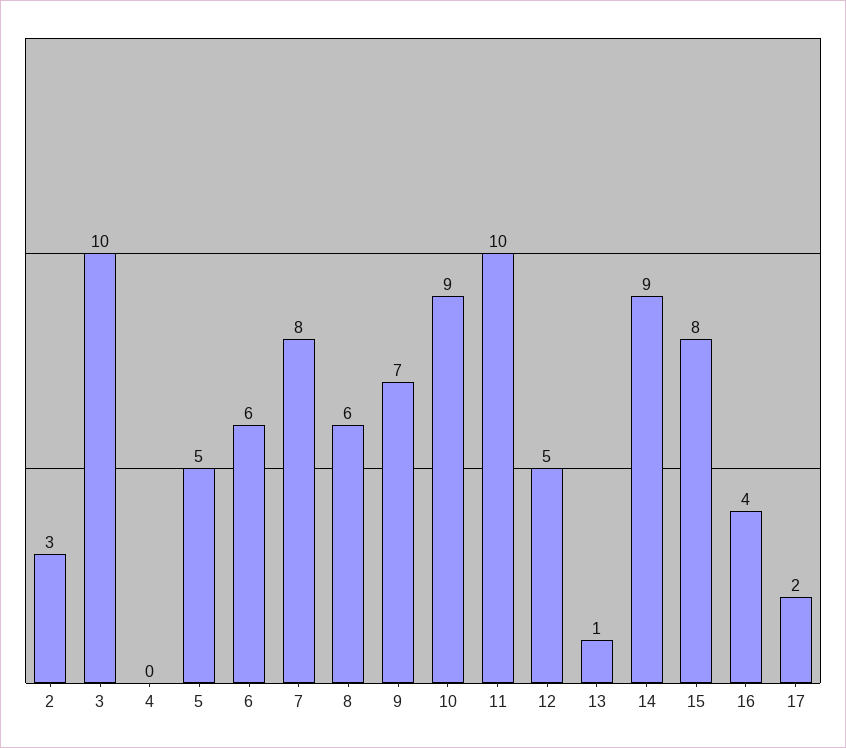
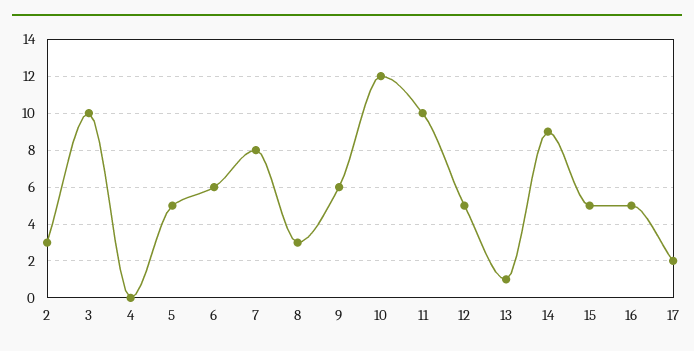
8: 6 -> 3
9: 7 -> 6
10: 9 -> 12
15: 8 -> 5
16: 4 -> 5

